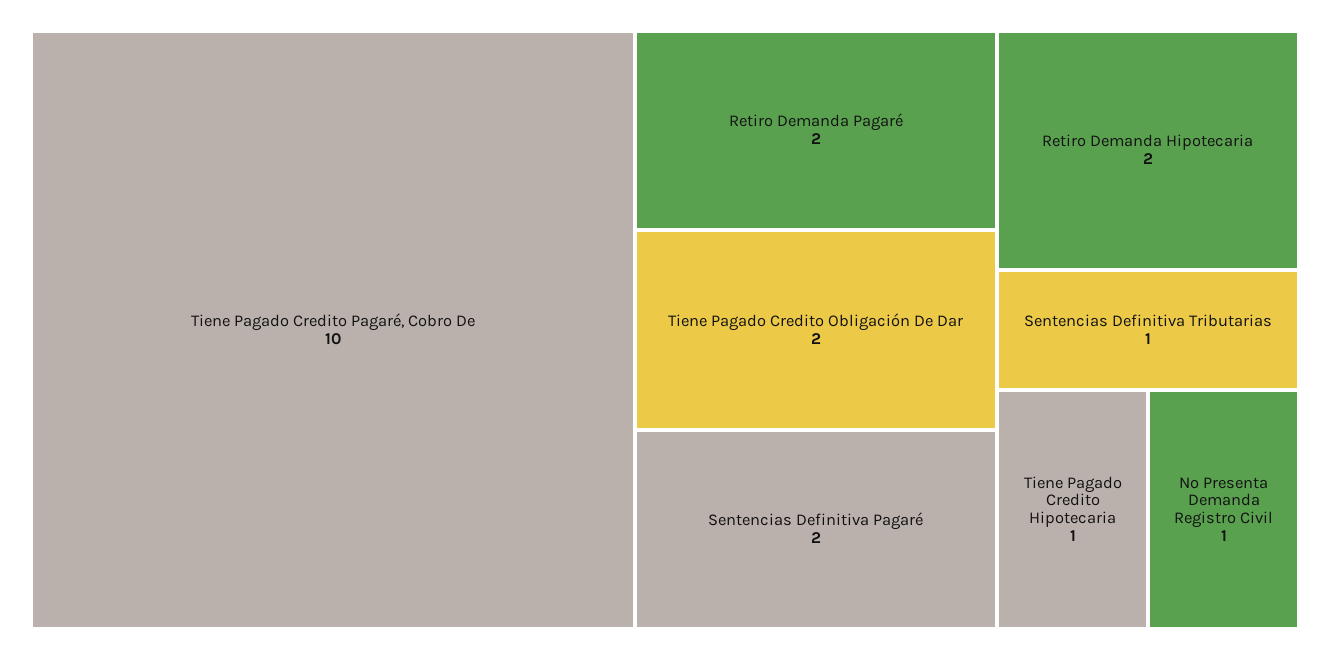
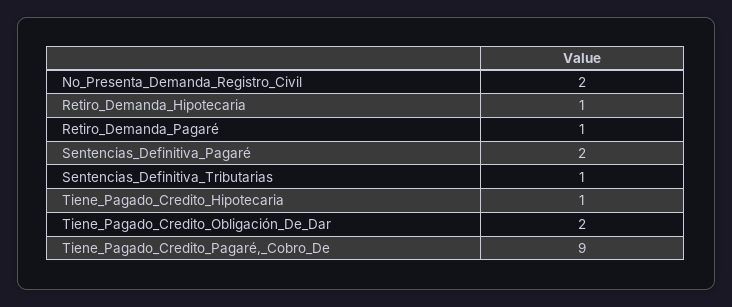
Tiene Pagado Credito Pagaré, Cobro De: 10 -> 9
Retiro Demanda Pagaré: 2 -> 1
Retiro Demanda Hipotecaria: 2 -> 1
No Presenta Demanda Registro Civil: 1 -> 2

